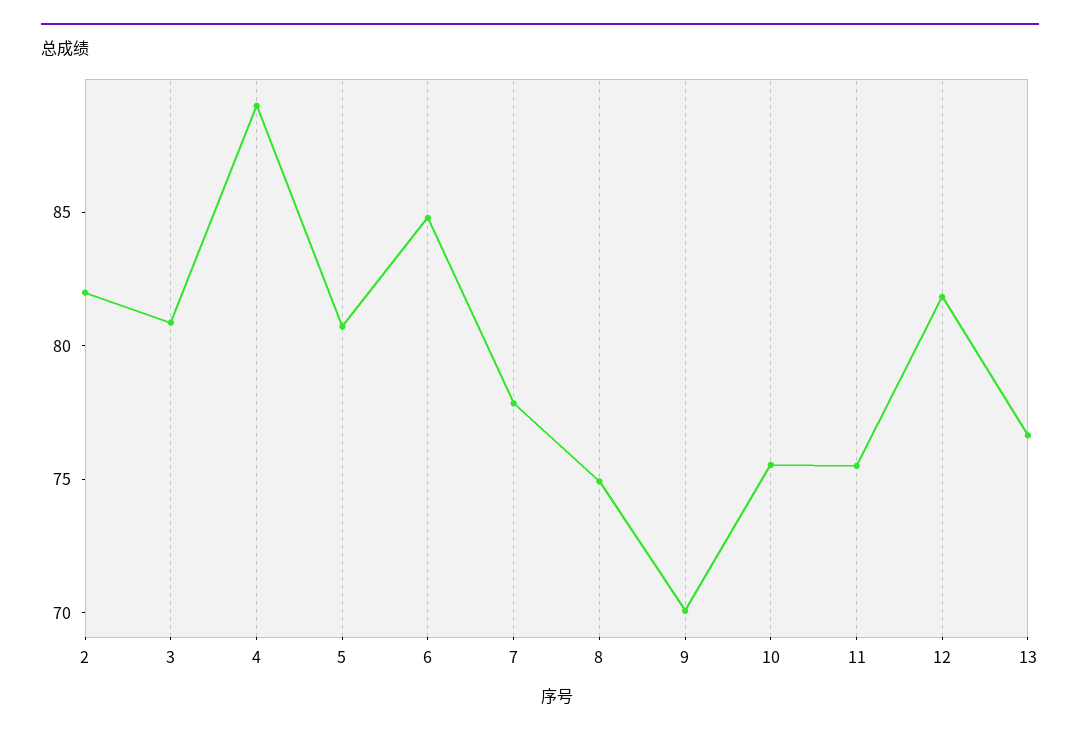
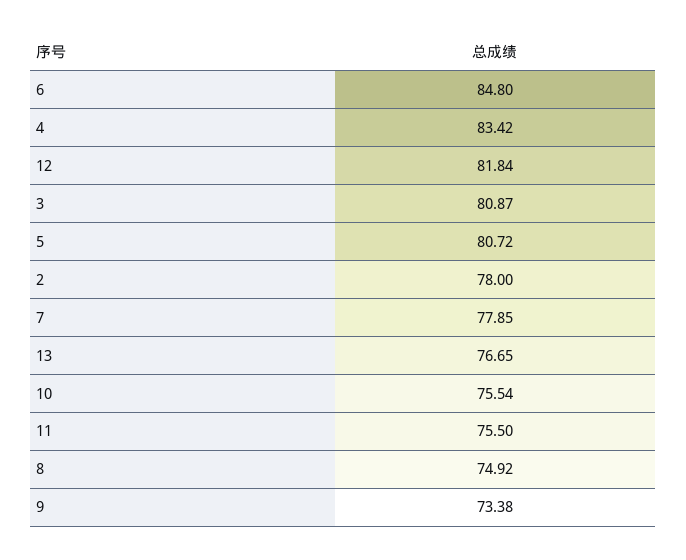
2: 82 -> 78
4: 89 -> 83.42
9: 70 -> 73.38

